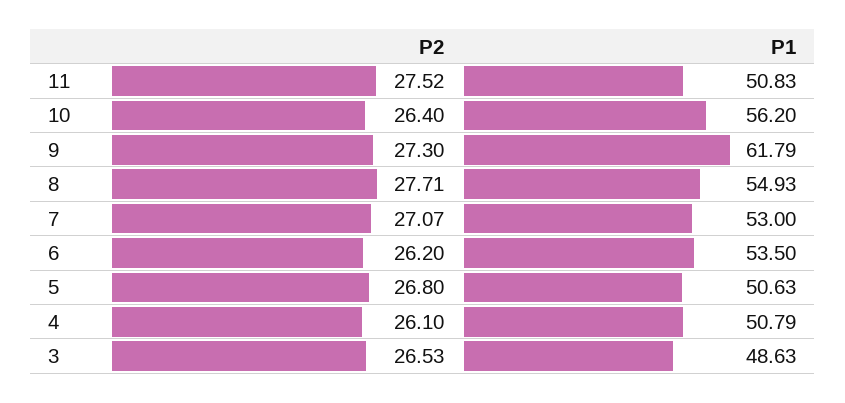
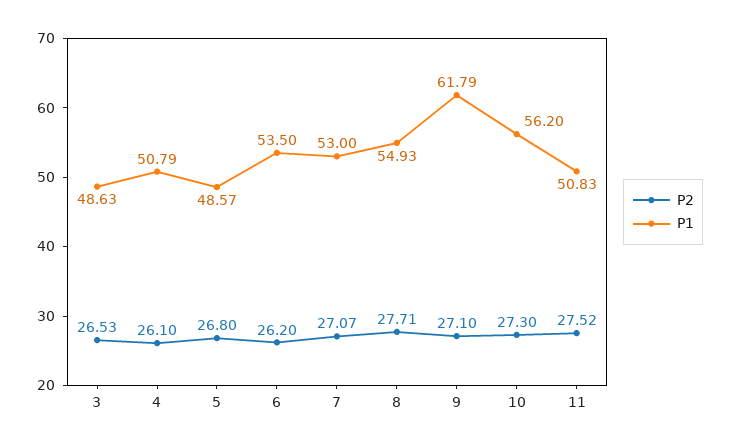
P2, 10: 26.4 -> 27.3
P2, 9: 27.3 -> 27.1
P1, 5: 50.63 -> 48.57

